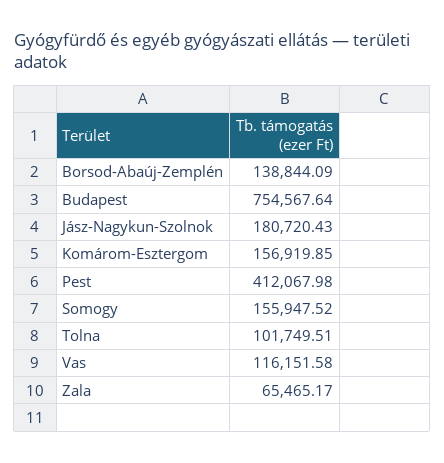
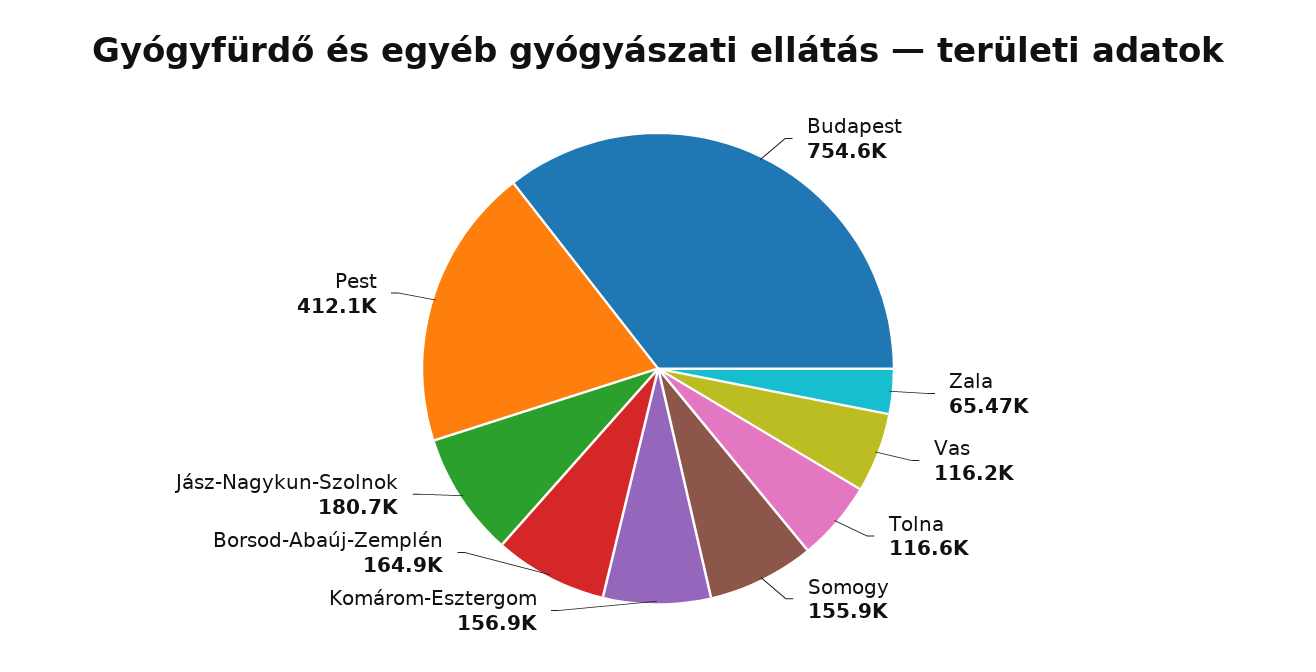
Borsod-Abaúj-Zemplén: 138844.09 -> 164900
Tolna: 101749.51 -> 116600

